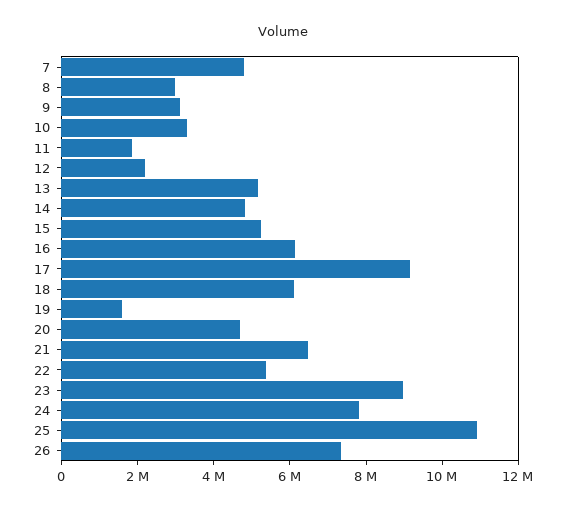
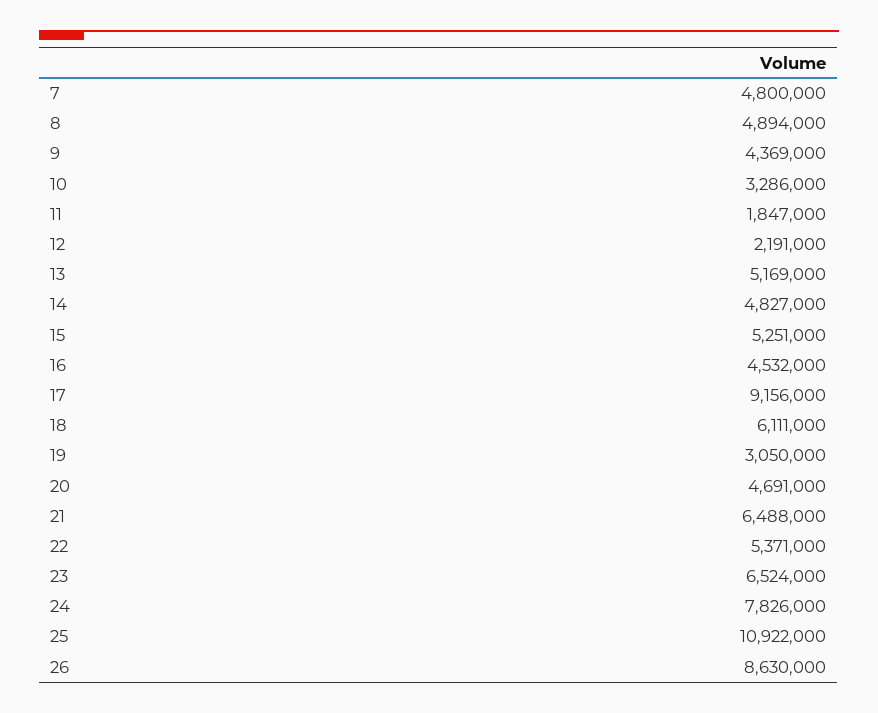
8: 3000000 -> 4894000
9: 3000000 -> 4369000
16: 6000000 -> 4532000
19: 1500000 -> 3050000
23: 9000000 -> 6524000
26: 7500000 -> 8630000

